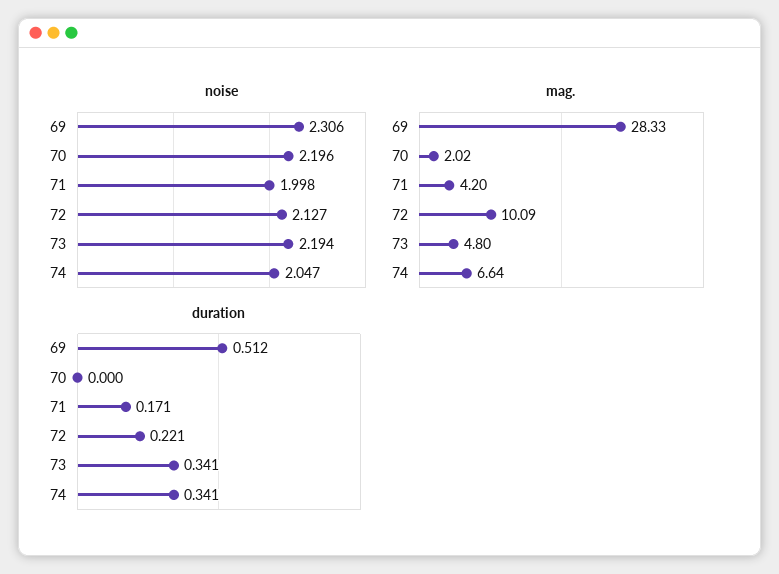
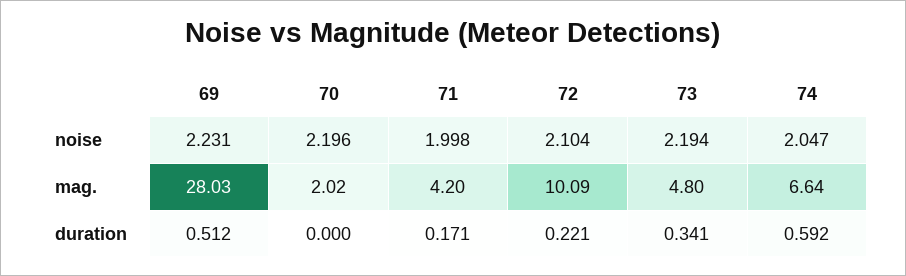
noise, 69: 2.306 -> 2.231
noise, 72: 2.127 -> 2.104
mag., 69: 28.33 -> 28.03
duration, 74: 0.341 -> 0.592

